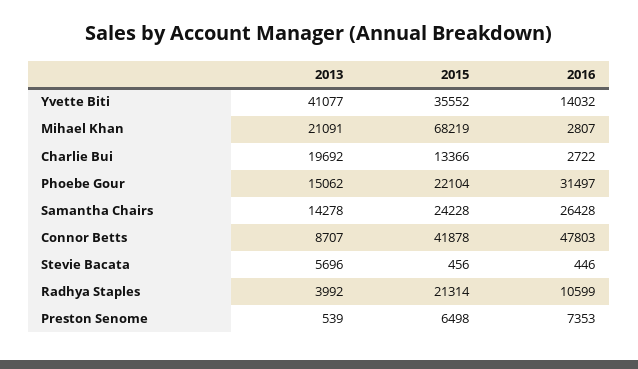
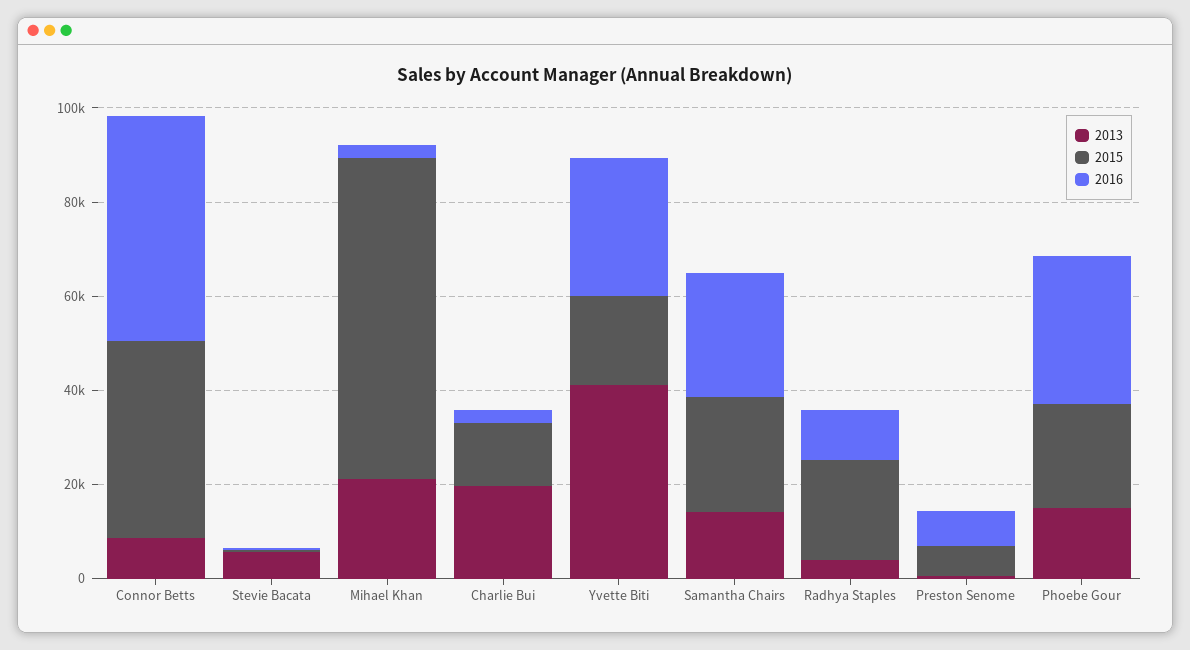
2015, Yvette Biti: 35552 -> 20000
2016, Yvette Biti: 14032 -> 30000

